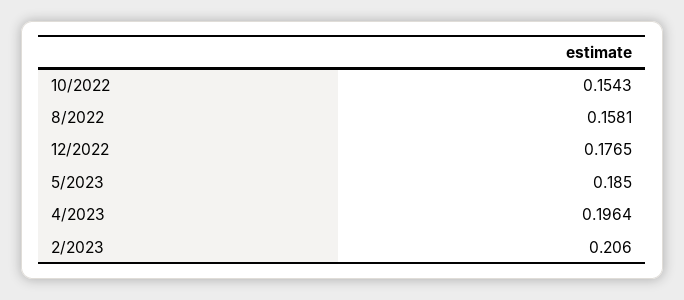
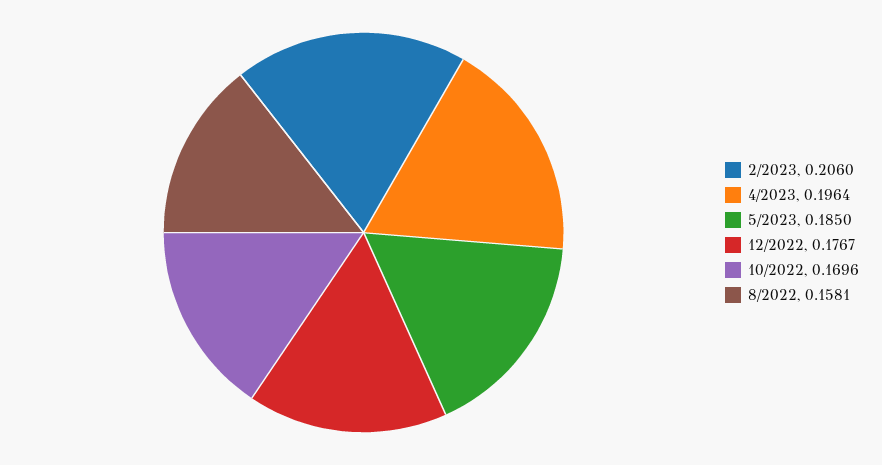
10/2022: 0.1543 -> 0.1696
12/2022: 0.1765 -> 0.1767

